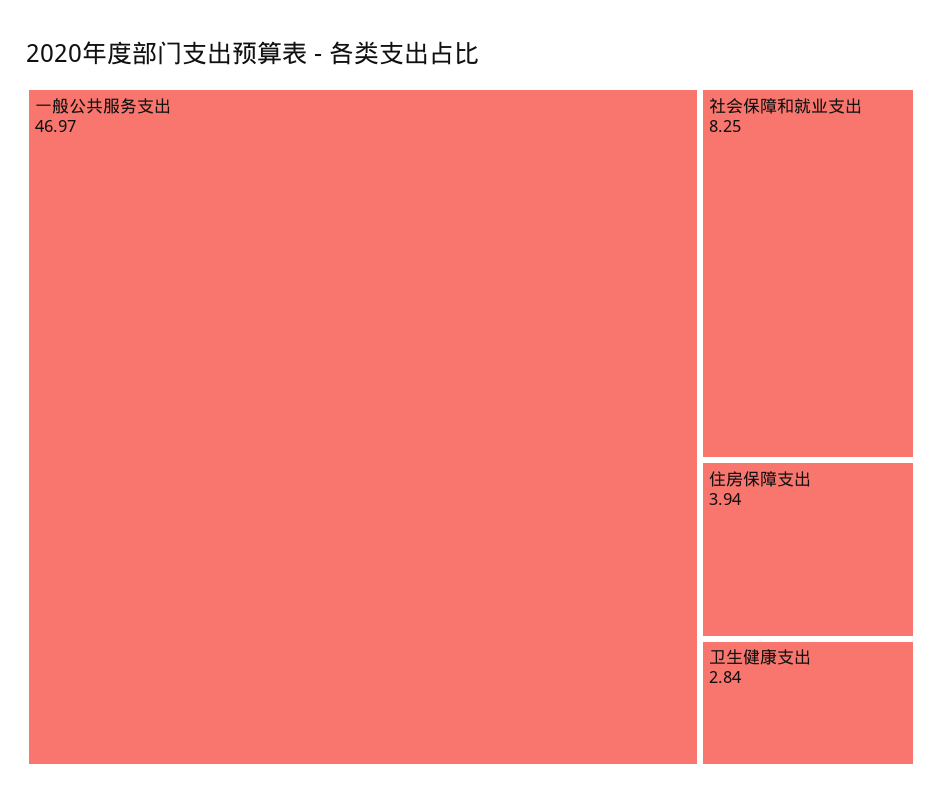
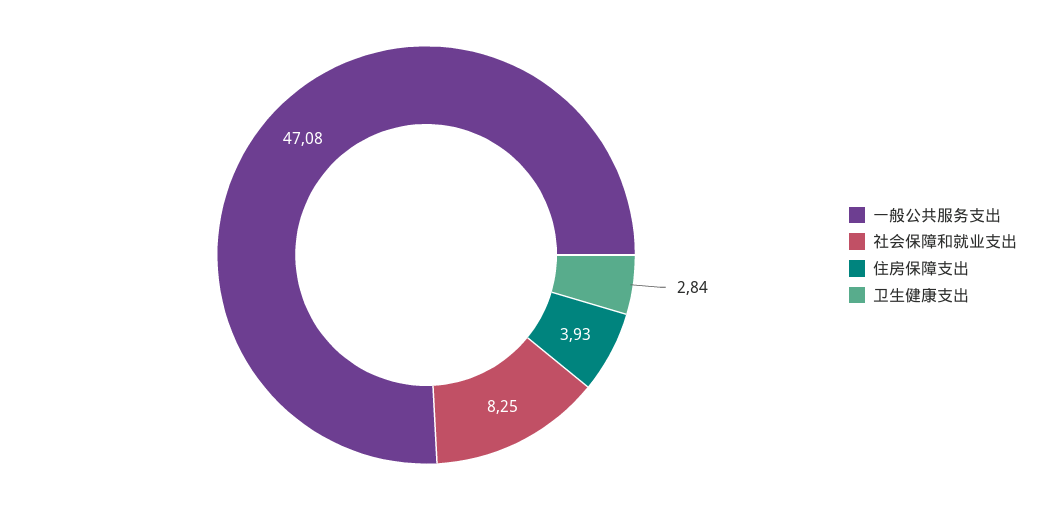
一般公共服务支出: 46.97 -> 47.08
住房保障支出: 3.94 -> 3.93

